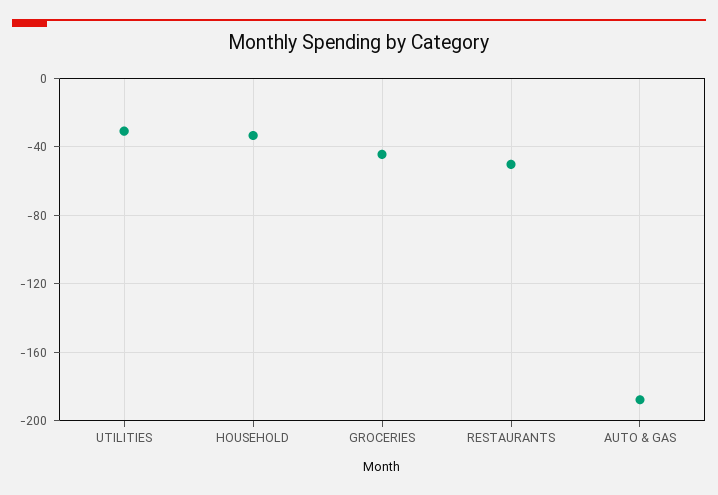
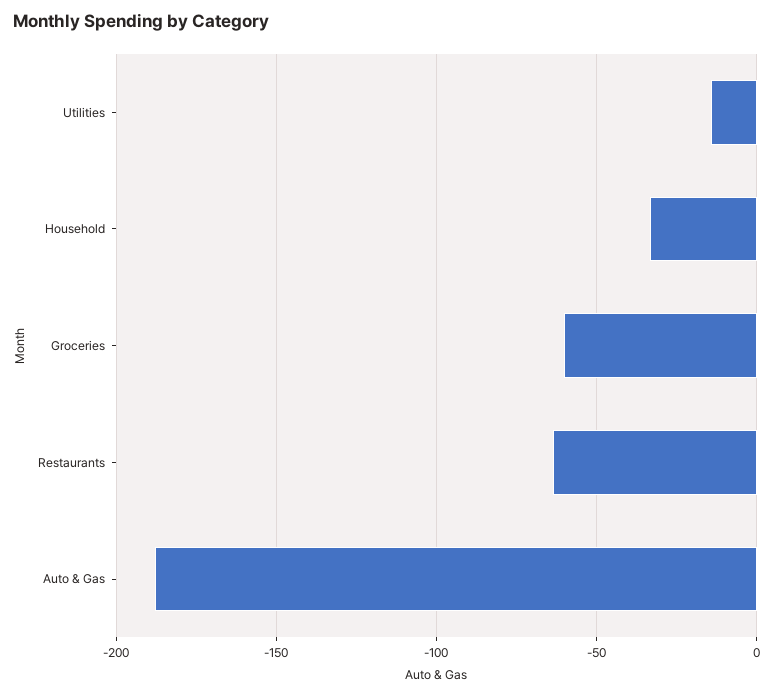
UTILITIES: -30 -> -15
GROCERIES: -45 -> -60
RESTAURANTS: -50 -> -65

